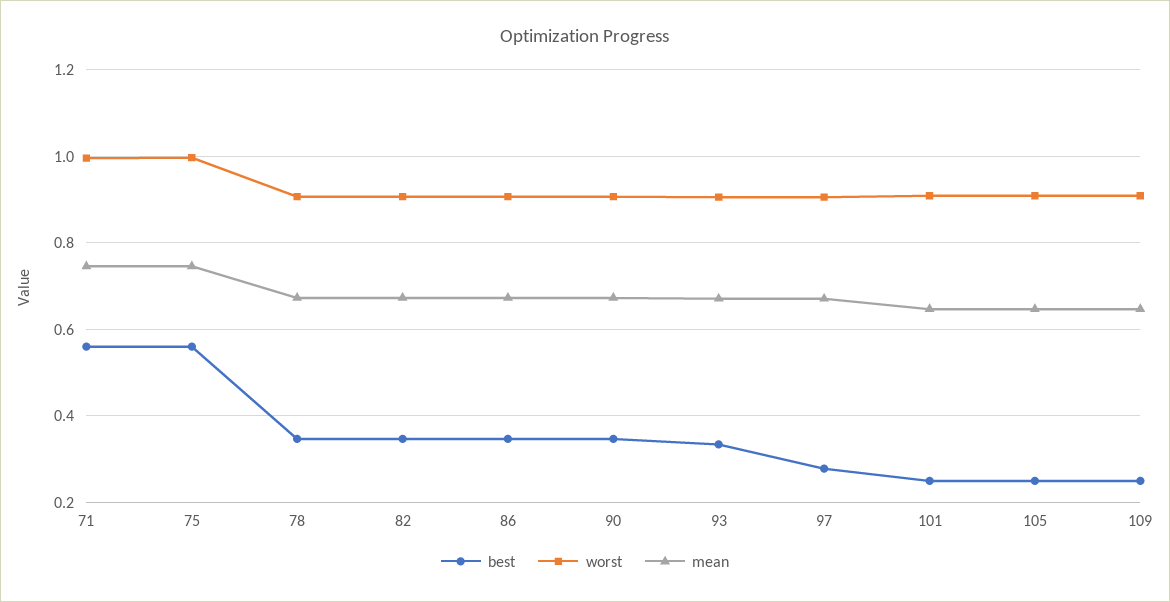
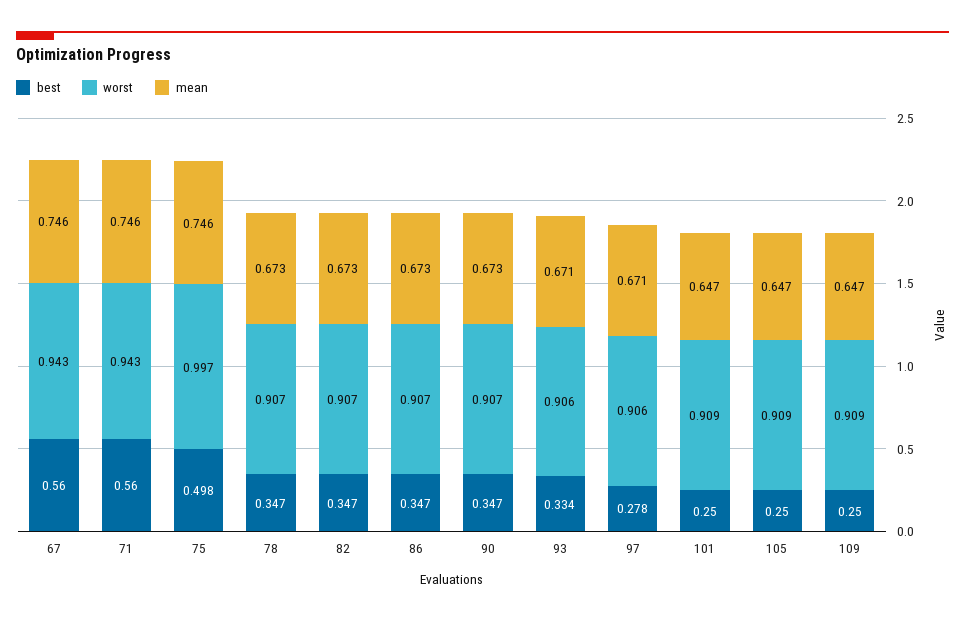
worst, 71: 1 -> 0.943
best, 75: 0.56 -> 0.498
best, 67: none -> 0.56
worst, 67: none -> 0.943
mean, 67: none -> 0.746

